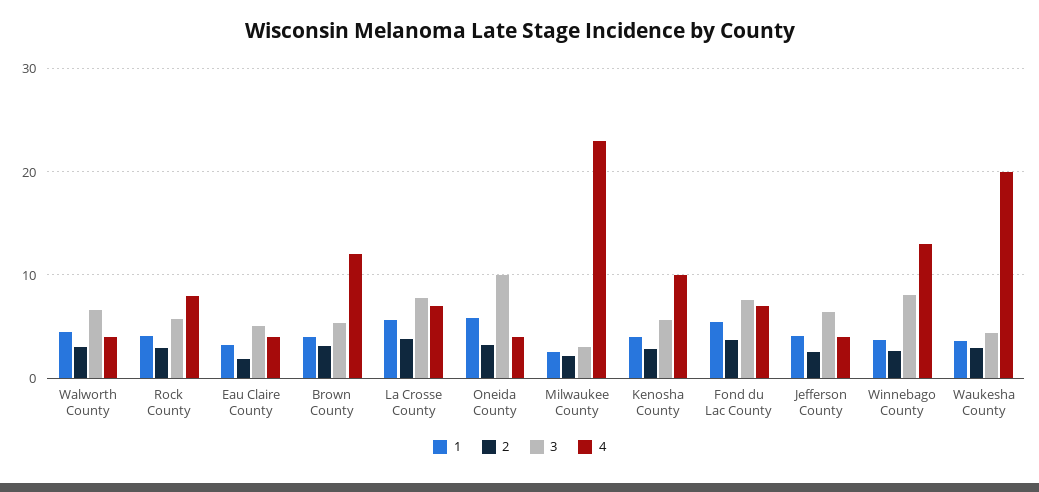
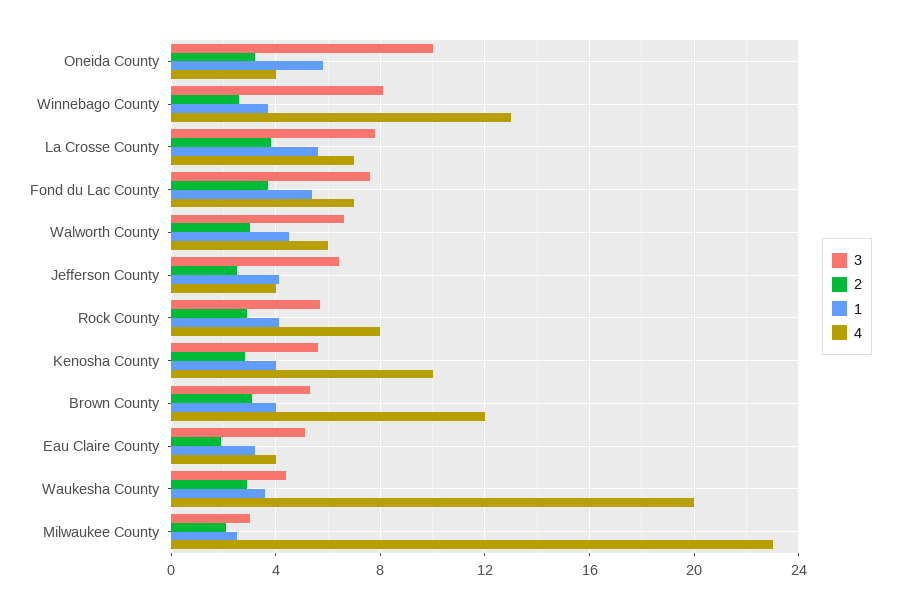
4, Walworth County: 4 -> 6

